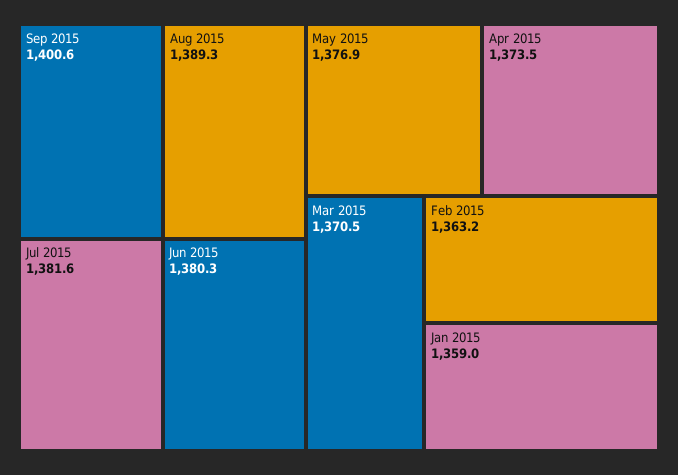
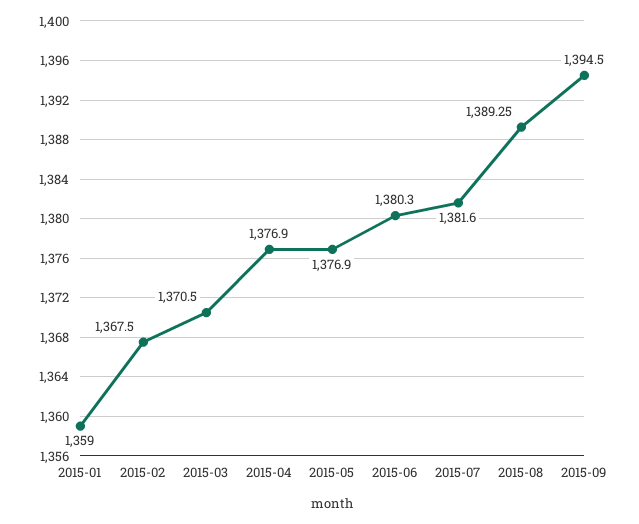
Sep 2015: 1400.6 -> 1394.5
Apr 2015: 1373.5 -> 1376.9
Feb 2015: 1363.2 -> 1367.5

